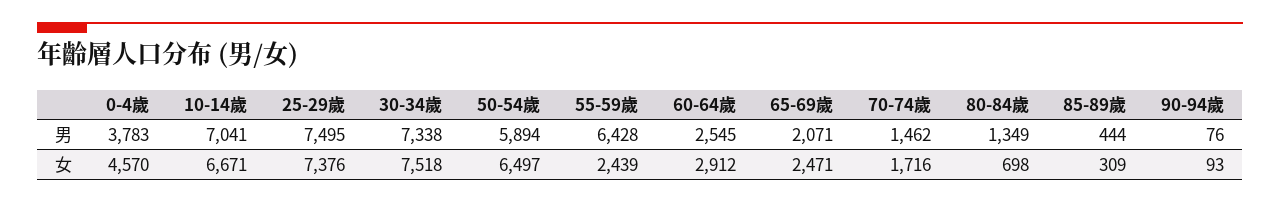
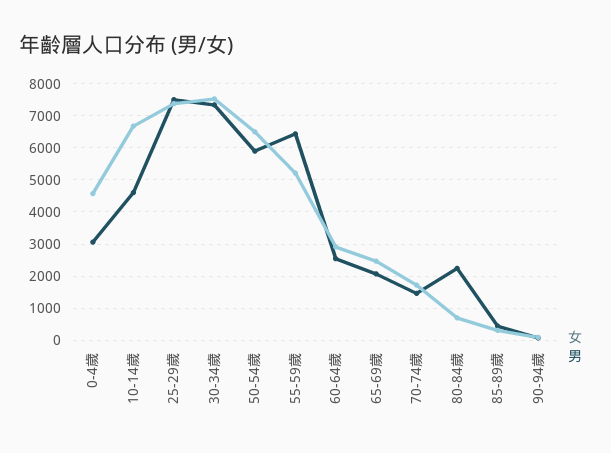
男, 0-4歲: 3783 -> 3000
男, 10-14歲: 7041 -> 4600
男, 80-84歲: 1349 -> 2200
女, 55-59歲: 2439 -> 5200

